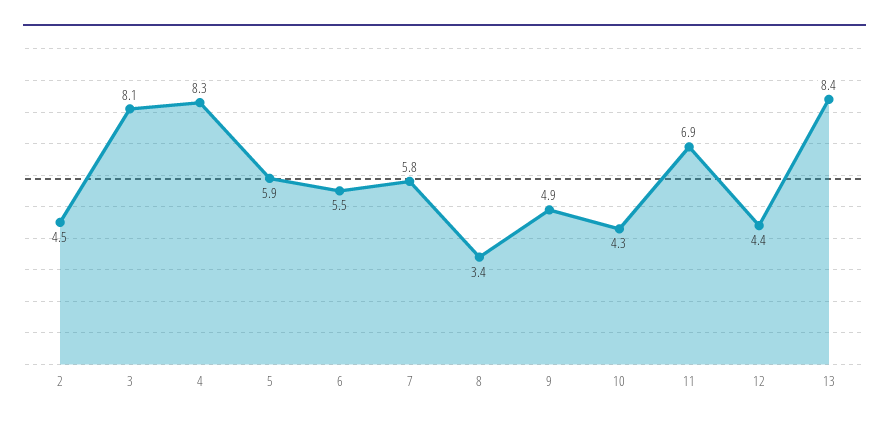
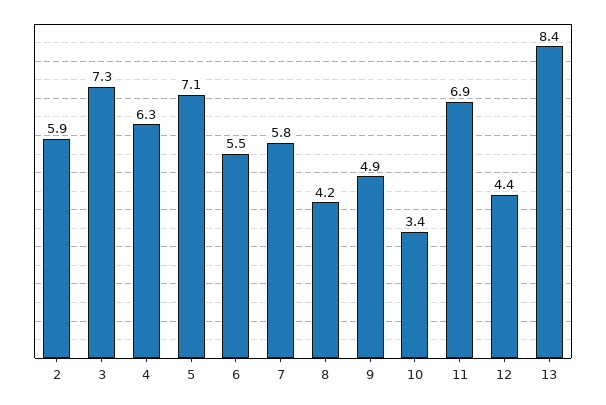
2: 4.5 -> 5.9
3: 8.1 -> 7.3
4: 8.3 -> 6.3
5: 5.9 -> 7.1
8: 3.4 -> 4.2
10: 4.3 -> 3.4

